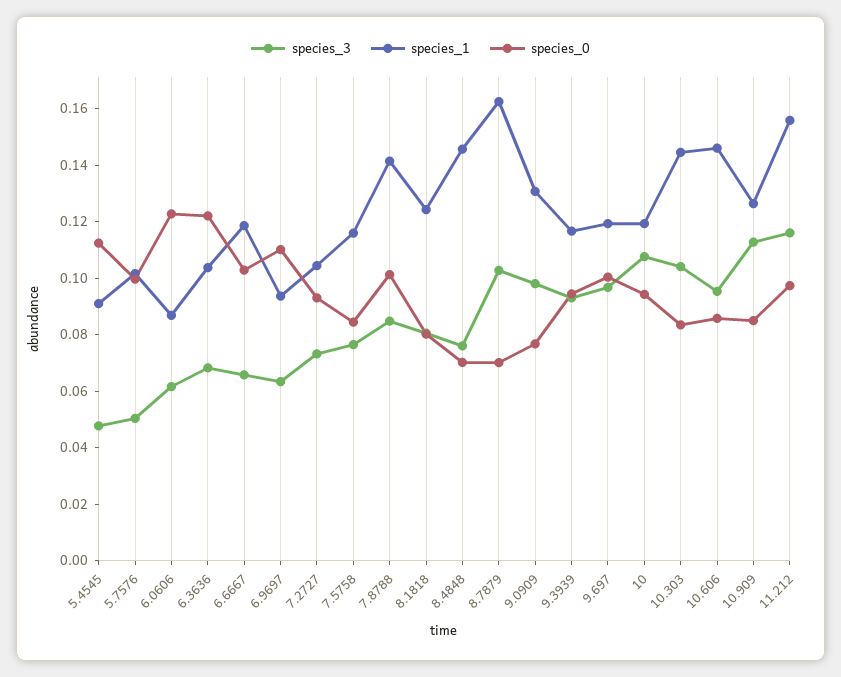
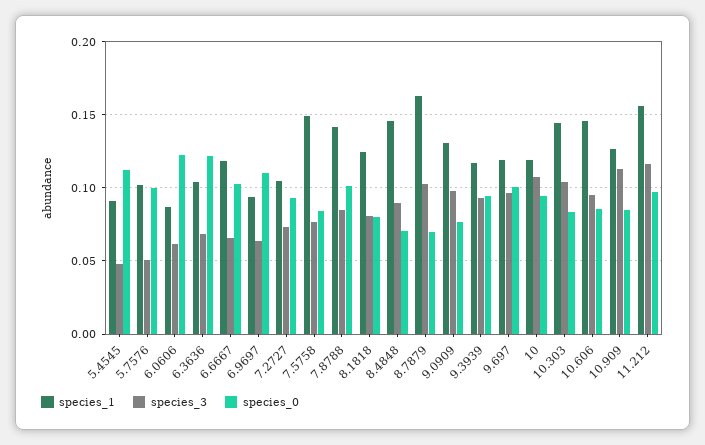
species_1, 7.5758: 0.115 -> 0.15
species_3, 8.4848: 0.075 -> 0.09

